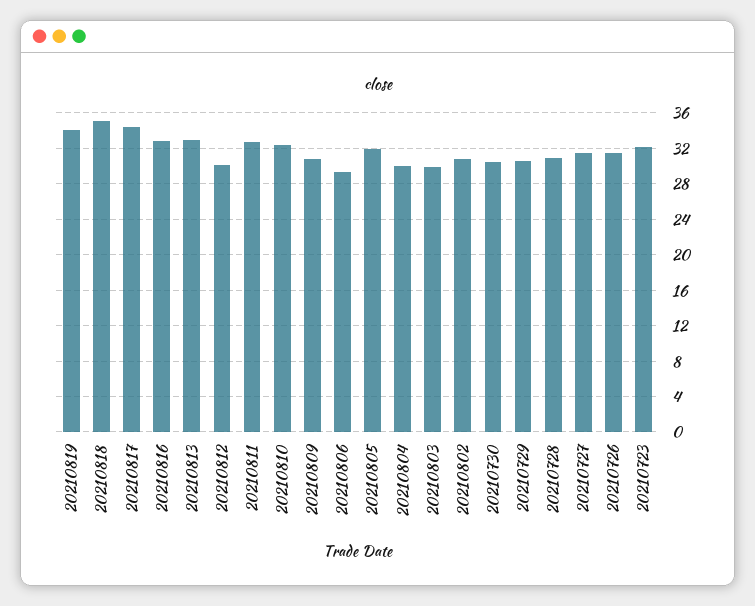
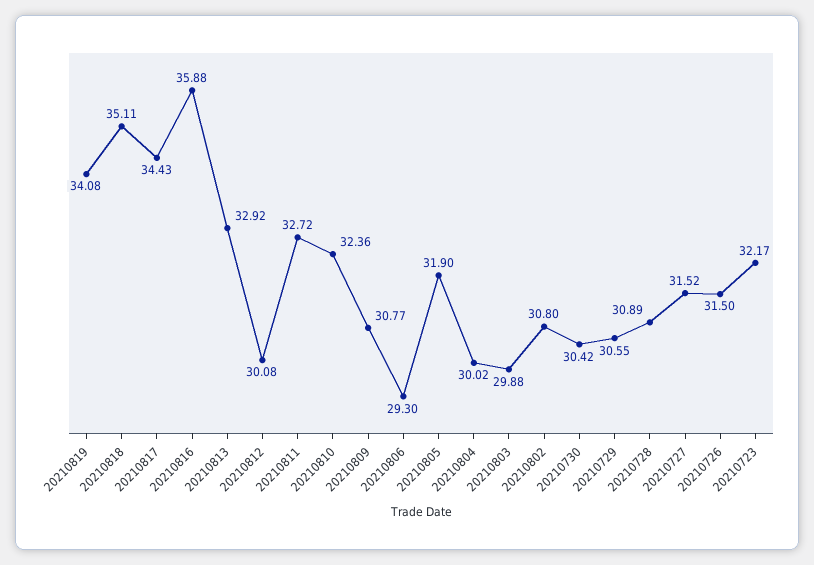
20210816: 33 -> 35.88

